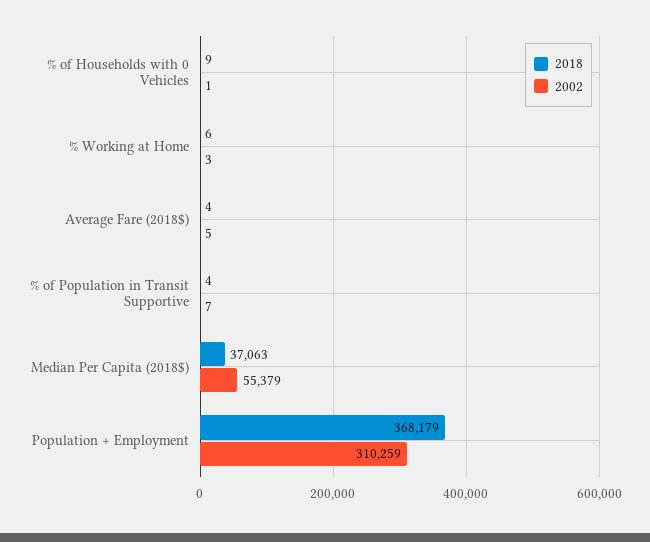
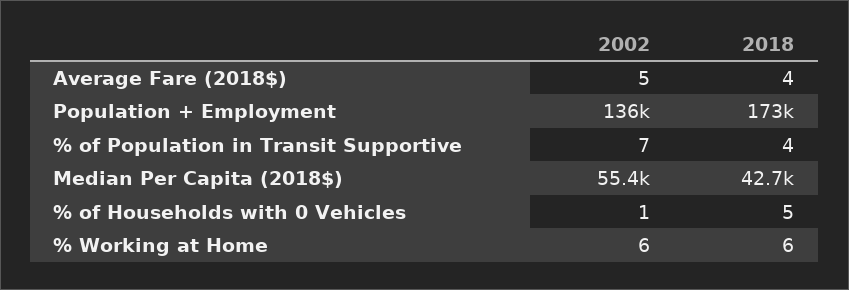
2018, % of Households with 0 Vehicles: 9 -> 5
2002, % Working at Home: 3 -> 6
2018, Median Per Capita (2018$): 37063 -> 42700
2018, Population + Employment: 368179 -> 173000
2002, Population + Employment: 310259 -> 136000

